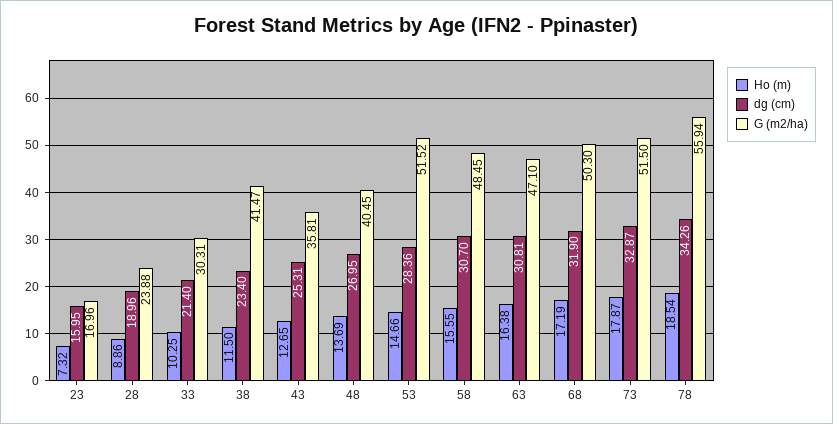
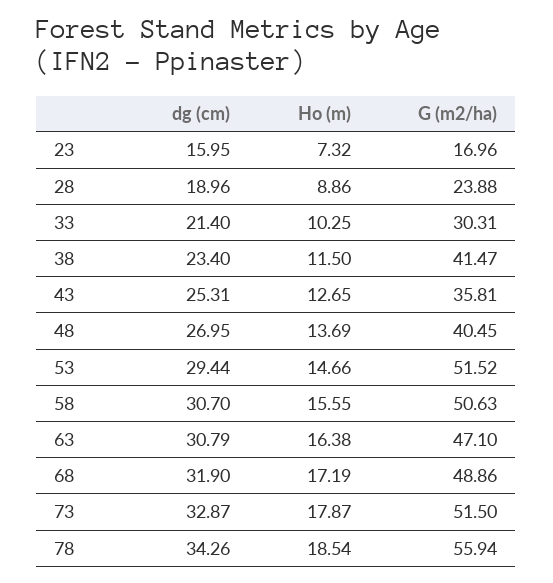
dg (cm), 53: 28.36 -> 29.44
G (m2/ha), 58: 48.45 -> 50.63
dg (cm), 63: 30.81 -> 30.79
G (m2/ha), 68: 50.3 -> 48.86

